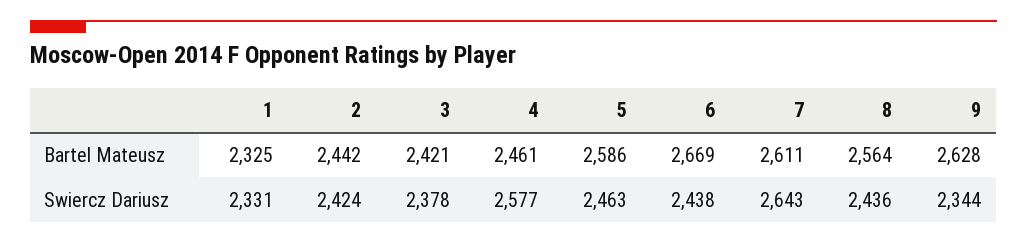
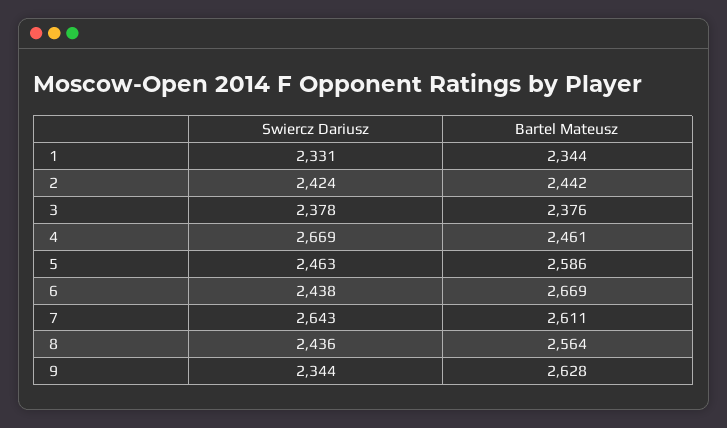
1, Bartel Mateusz: 2325 -> 2344
3, Bartel Mateusz: 2421 -> 2376
4, Swiercz Dariusz: 2577 -> 2669

